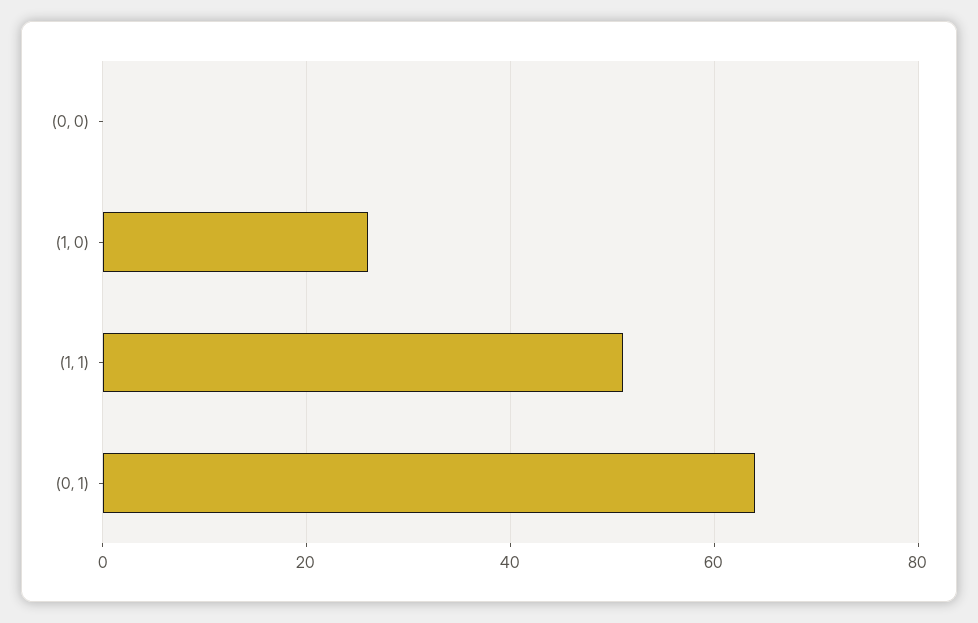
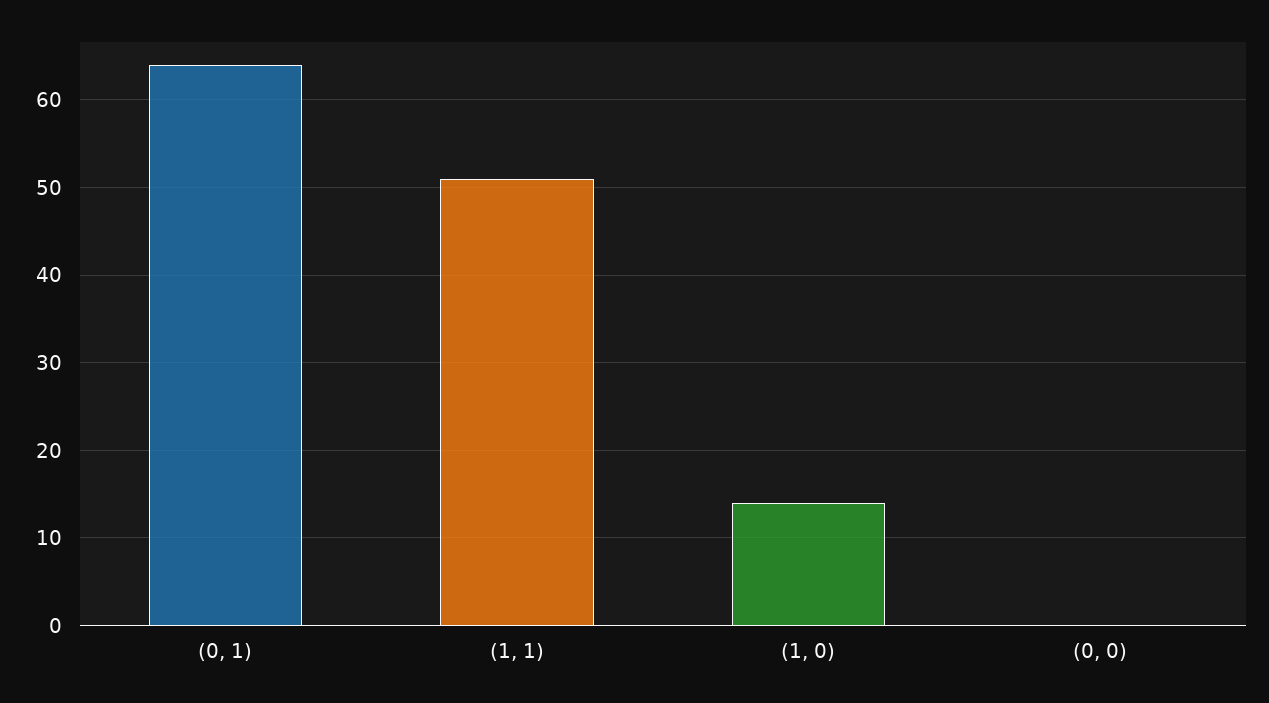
(1, 0): 25 -> 14

